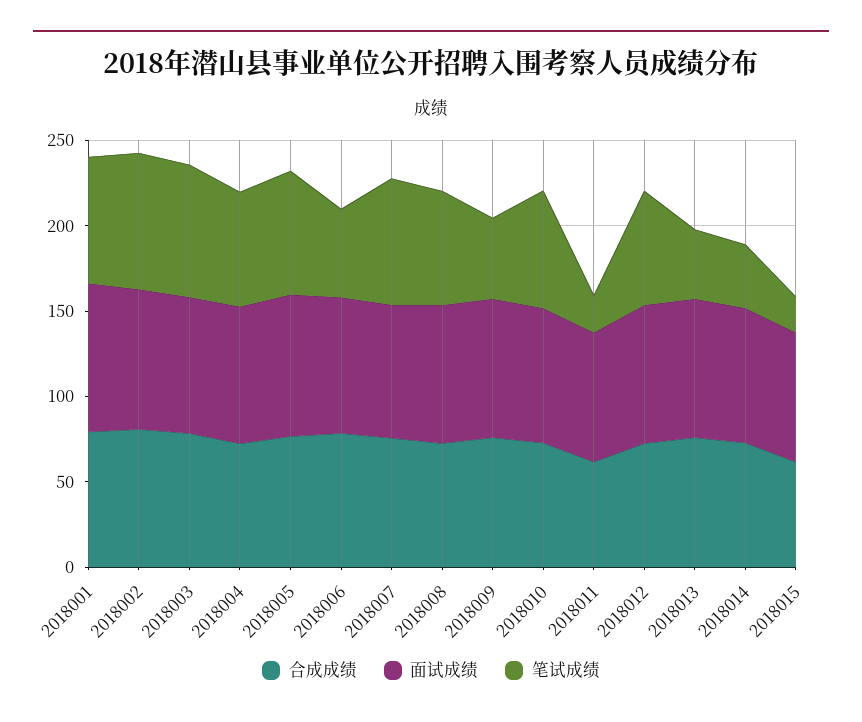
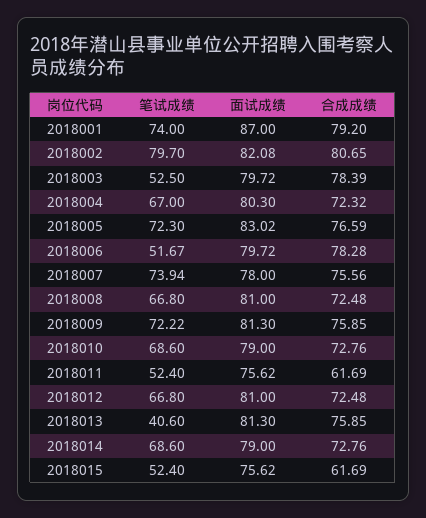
笔试成绩, 2018003: 80 -> 52.5
笔试成绩, 2018009: 50 -> 72.22
笔试成绩, 2018011: 20 -> 52.4
笔试成绩, 2018014: 40 -> 68.6
笔试成绩, 2018015: 20 -> 52.4

